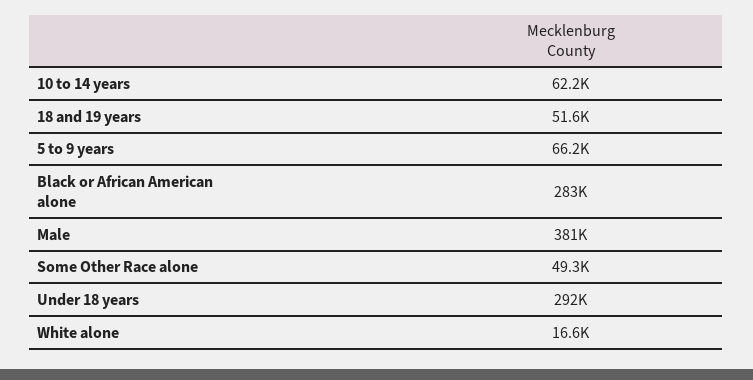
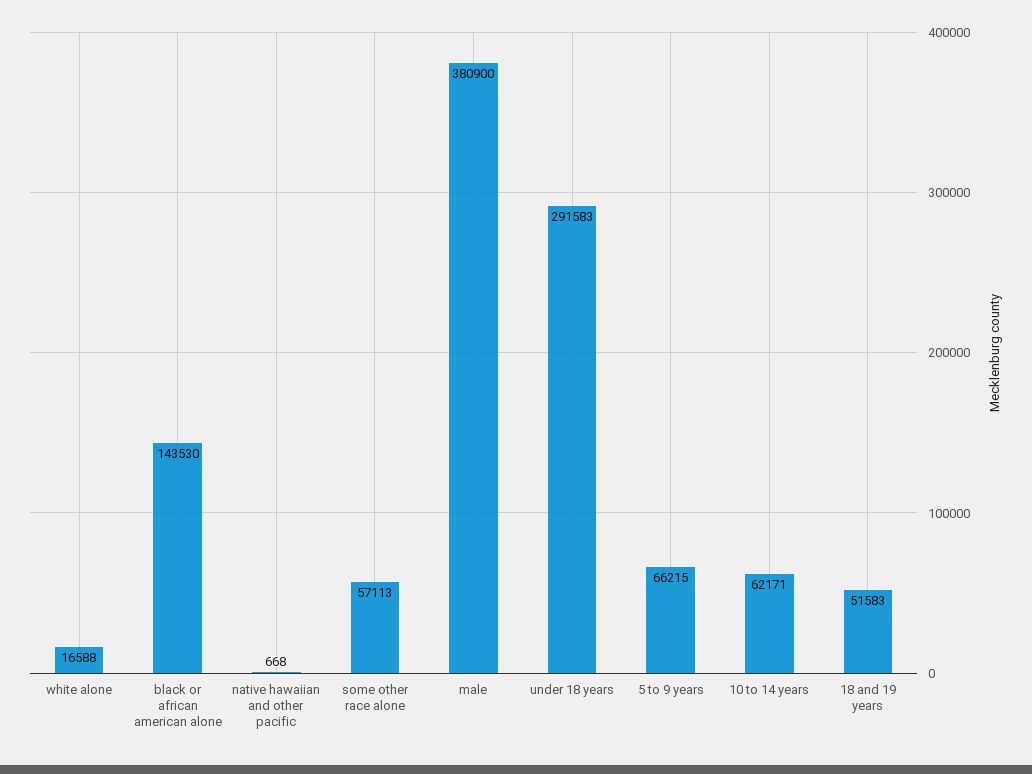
Black or African American alone: 283000 -> 143530
Some Other Race alone: 49300 -> 57113
native hawaiian and other pacific: none -> 668

